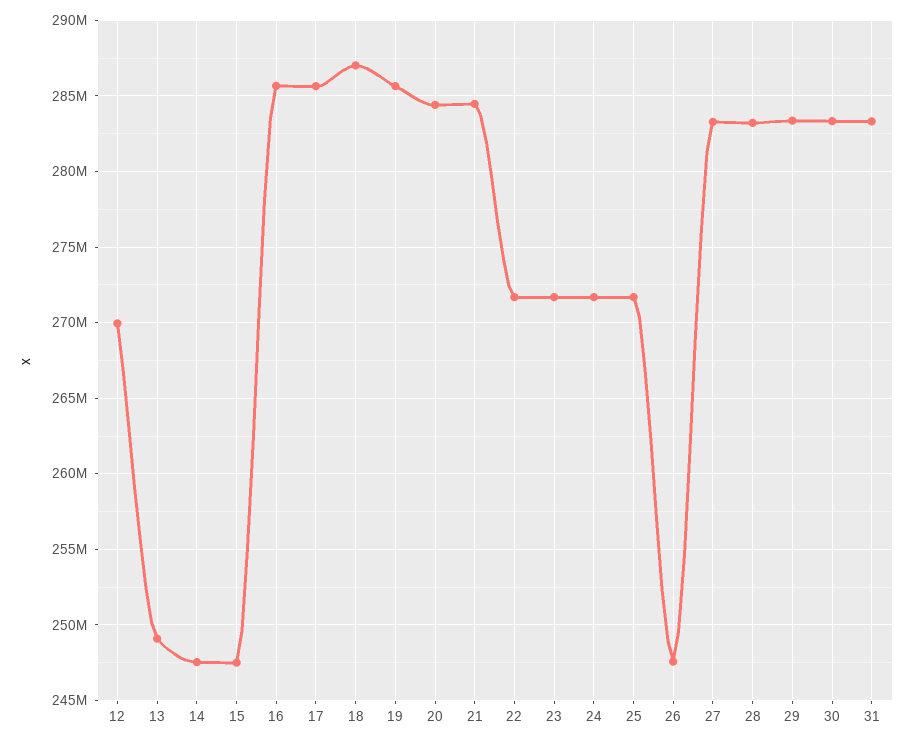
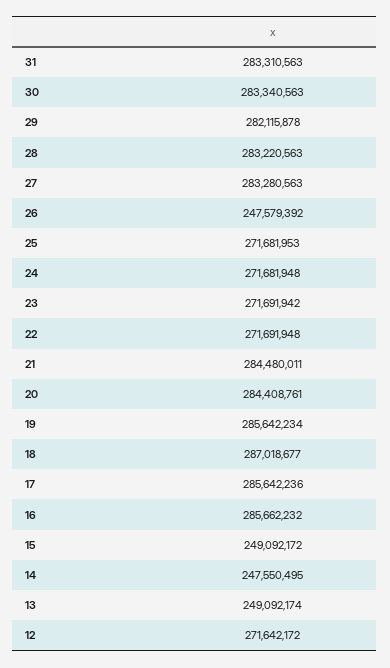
12: 270000000 -> 271642172
15: 247500000 -> 249092172
29: 283500000 -> 282115878

